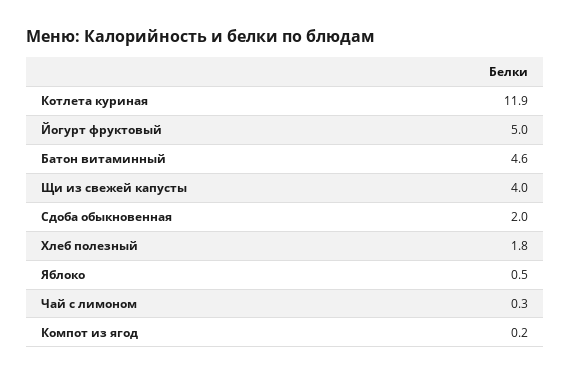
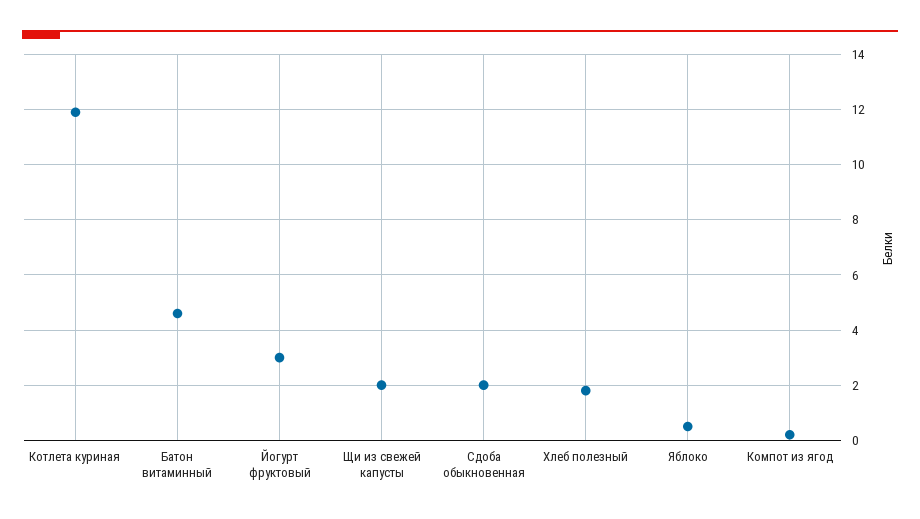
Йогурт фруктовый: 5 -> 3
Щи из свежей капусты: 4 -> 2
Чай с лимоном: 0.3 -> none

